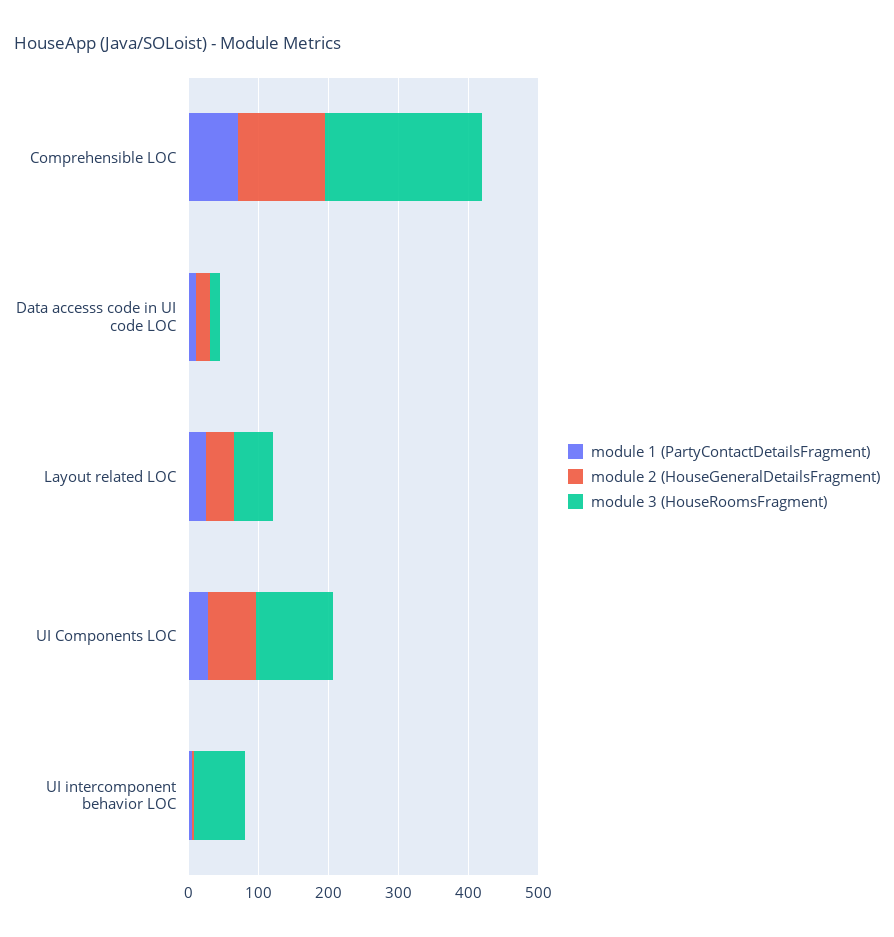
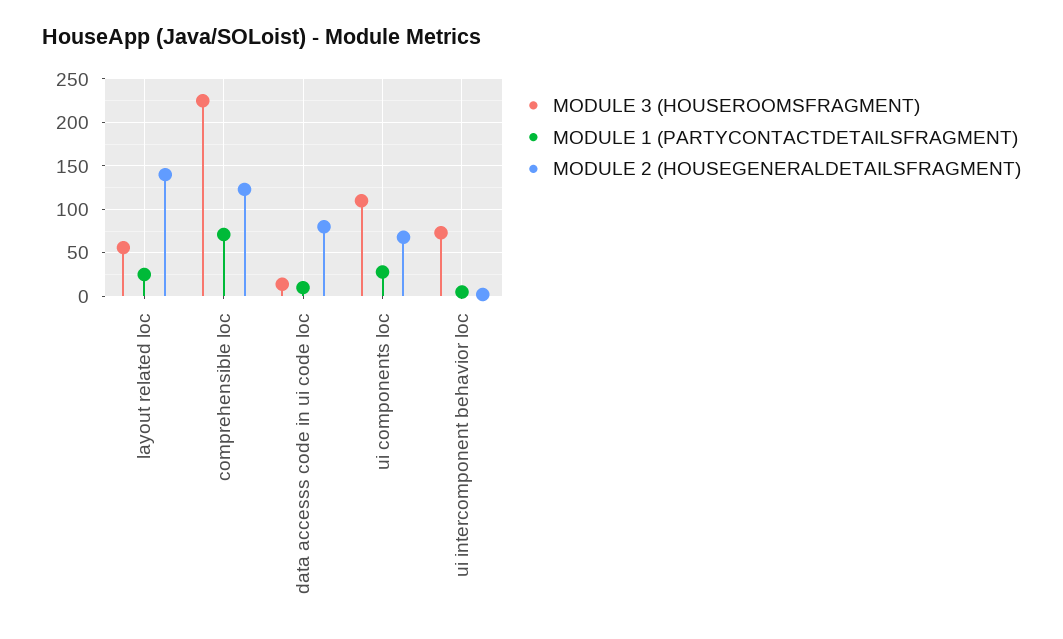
module 2 (HouseGeneralDetailsFragment), Data accesss code in UI code LOC: 20 -> 80
module 2 (HouseGeneralDetailsFragment), Layout related LOC: 40 -> 140

